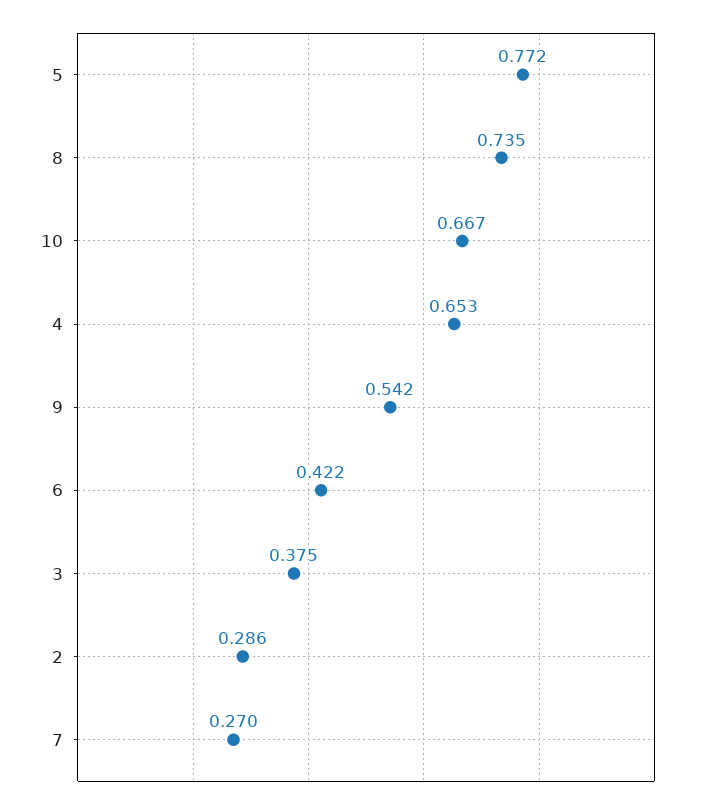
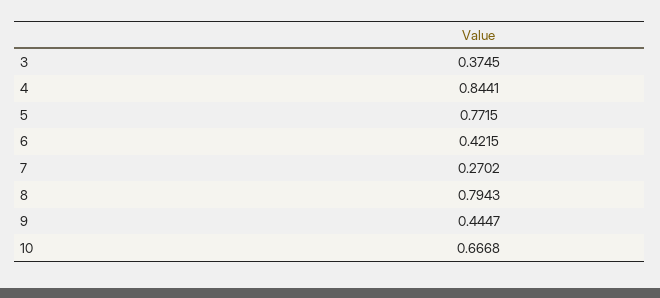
8: 0.735 -> 0.7943
4: 0.653 -> 0.8441
9: 0.542 -> 0.4447
2: 0.286 -> none

